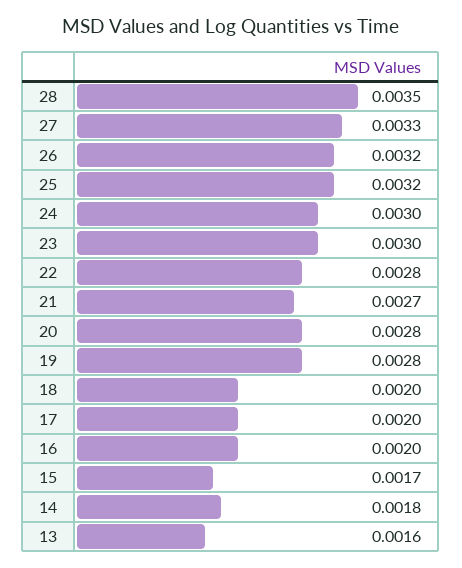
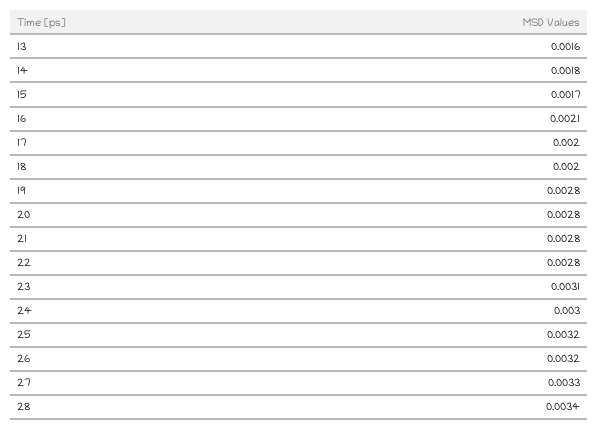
28: 0.0035 -> 0.0034
23: 0.003 -> 0.0031
21: 0.0027 -> 0.0028
16: 0.002 -> 0.0021

